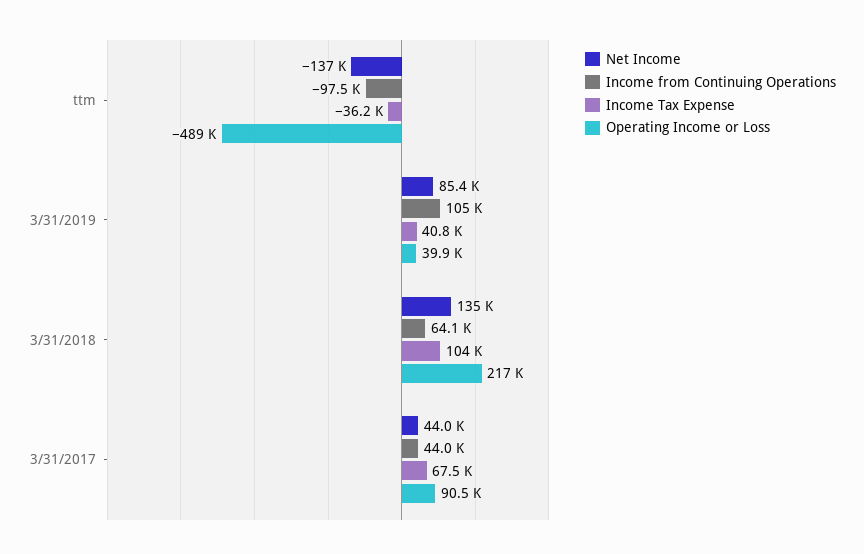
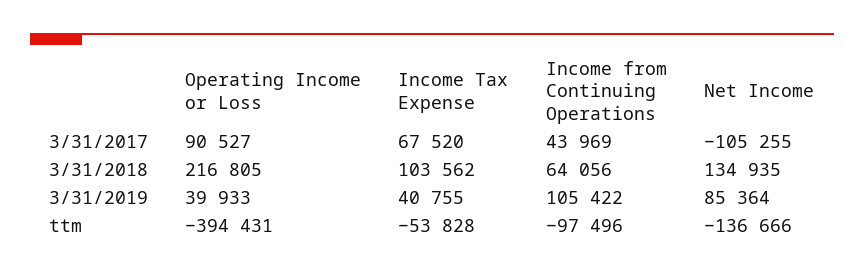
Income Tax Expense, ttm: -36200 -> -53828
Operating Income or Loss, ttm: -489000 -> -394431
Net Income, 3/31/2017: 44000 -> -105255

